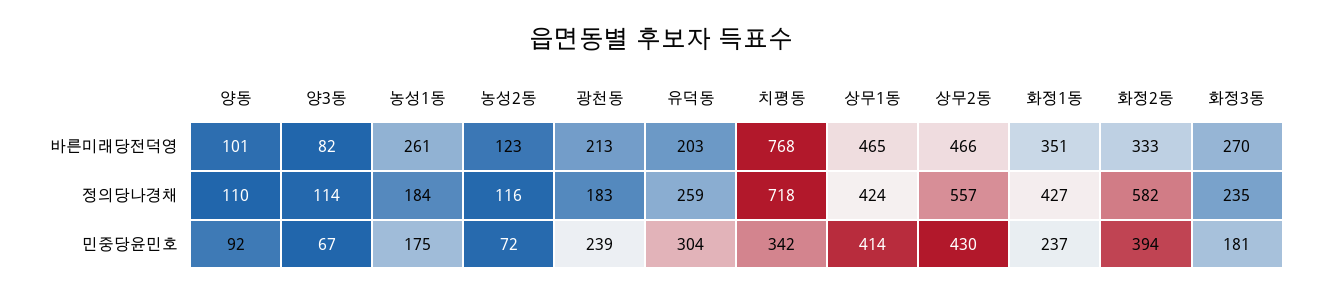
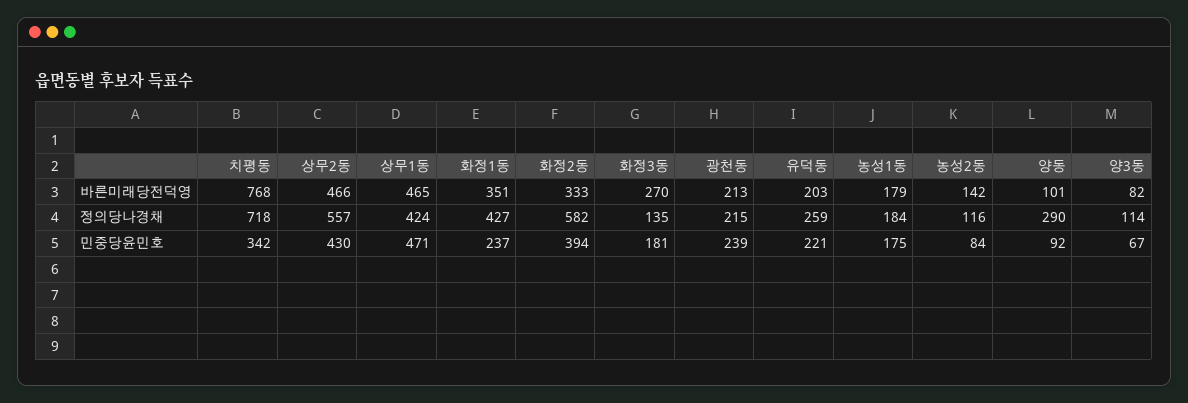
농성1동, 바른미래당전덕영: 261 -> 179
농성2동, 바른미래당전덕영: 123 -> 142
양동, 정의당나경채: 110 -> 290
광천동, 정의당나경채: 183 -> 215
화정3동, 정의당나경채: 235 -> 135
농성2동, 민중당윤민호: 72 -> 84
유덕동, 민중당윤민호: 304 -> 221
상무1동, 민중당윤민호: 414 -> 471

